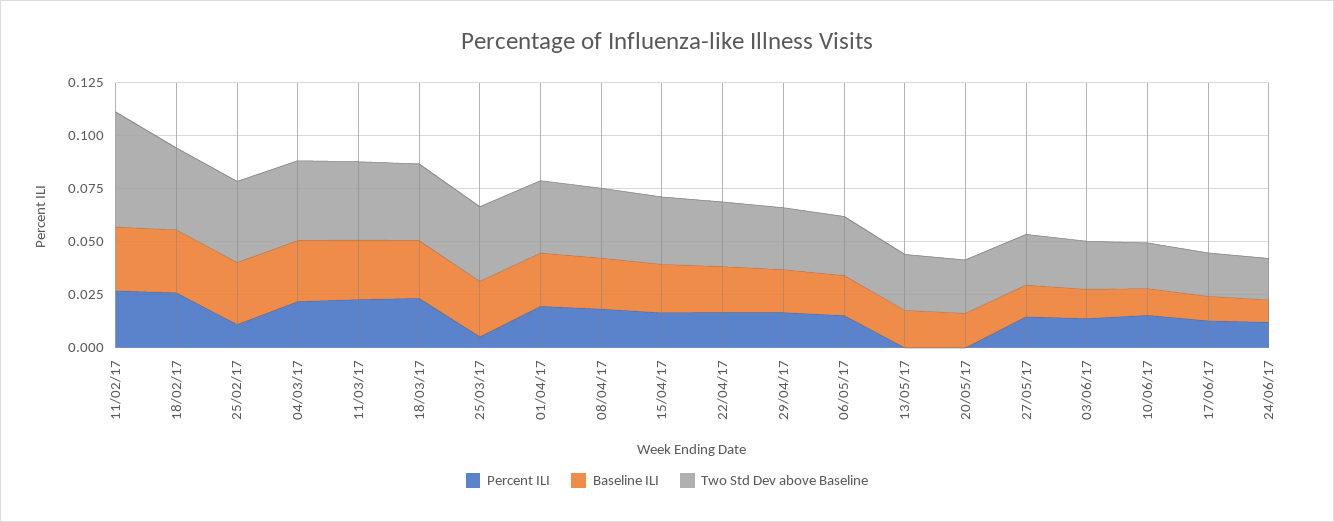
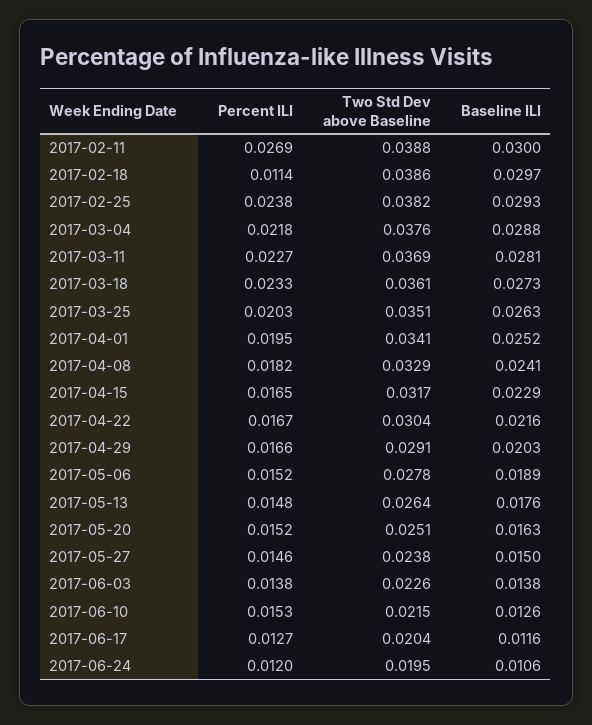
Two Std Dev above Baseline, 11/02/17: 0.055 -> 0.0388
Percent ILI, 18/02/17: 0.025 -> 0.0114
Percent ILI, 25/02/17: 0.01 -> 0.0238
Percent ILI, 25/03/17: 0.005 -> 0.0203
Percent ILI, 13/05/17: 0 -> 0.0148
Percent ILI, 20/05/17: 0 -> 0.0152

